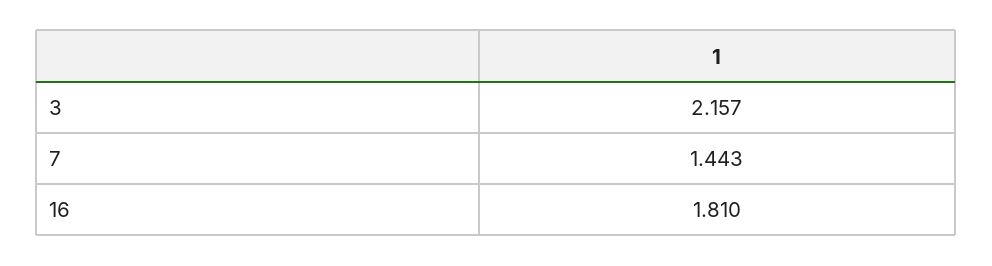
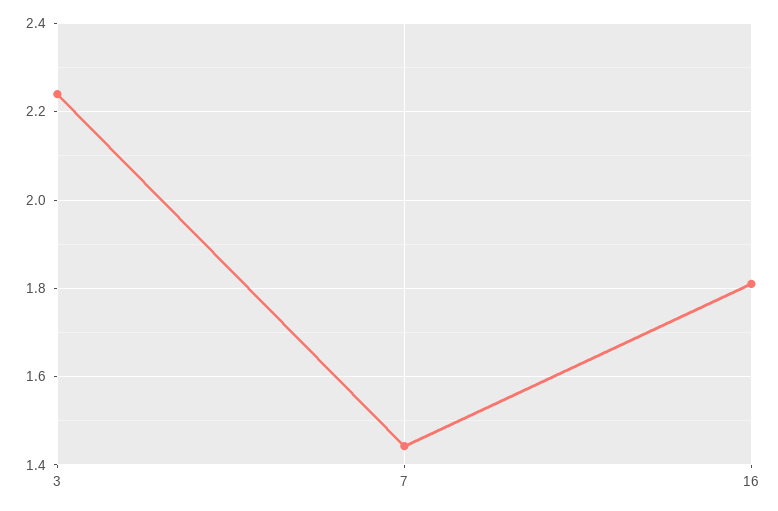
3: 2.157 -> 2.24

